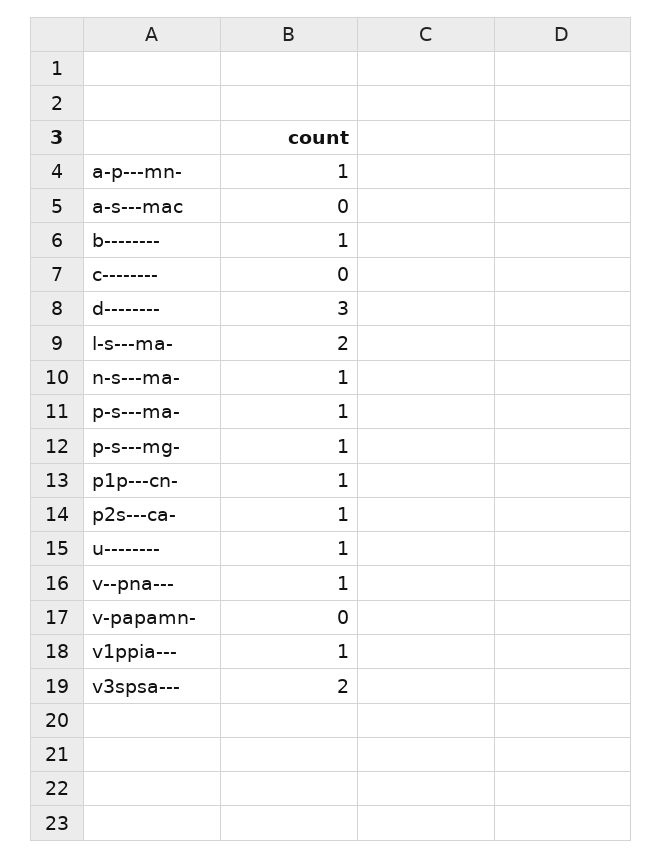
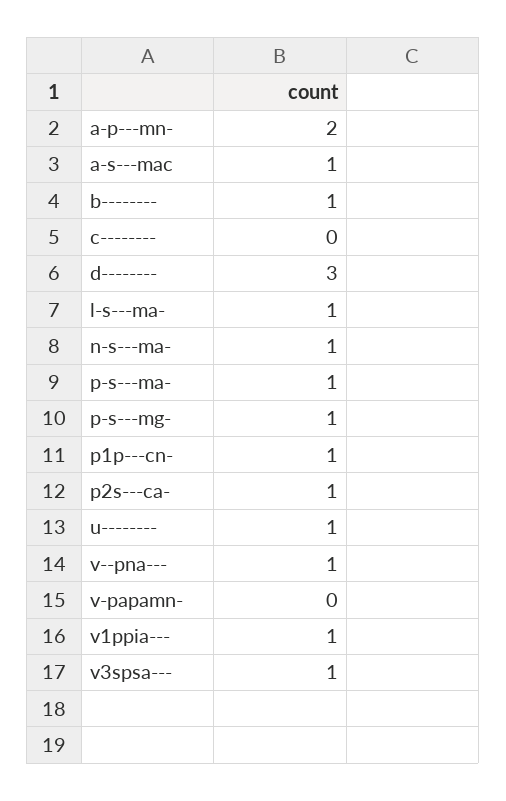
a-p---mn-: 1 -> 2
a-s---mac: 0 -> 1
l-s---ma-: 2 -> 1
v3spsa---: 2 -> 1

